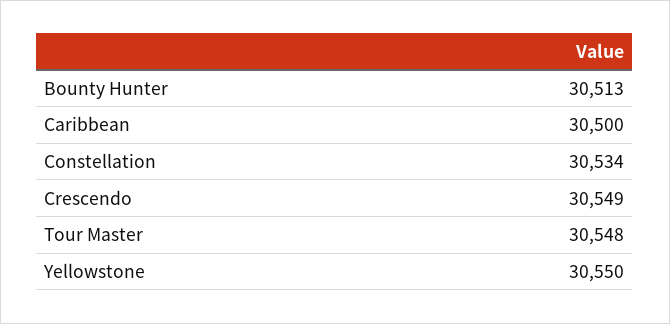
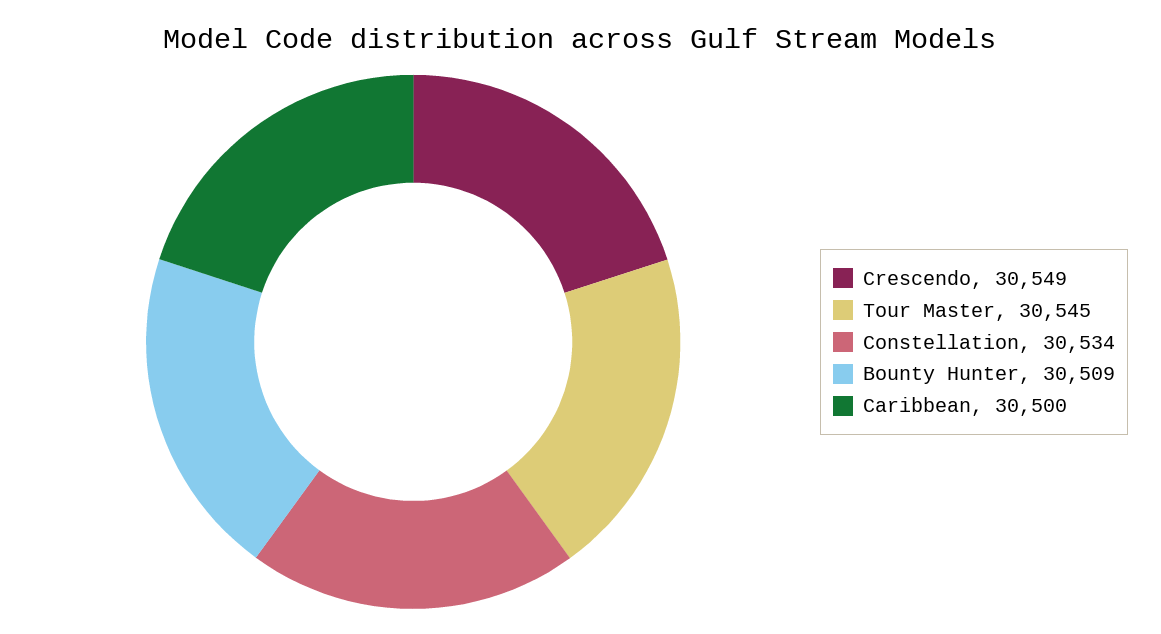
Bounty Hunter: 30513 -> 30509
Tour Master: 30548 -> 30545
Yellowstone: 30550 -> none

